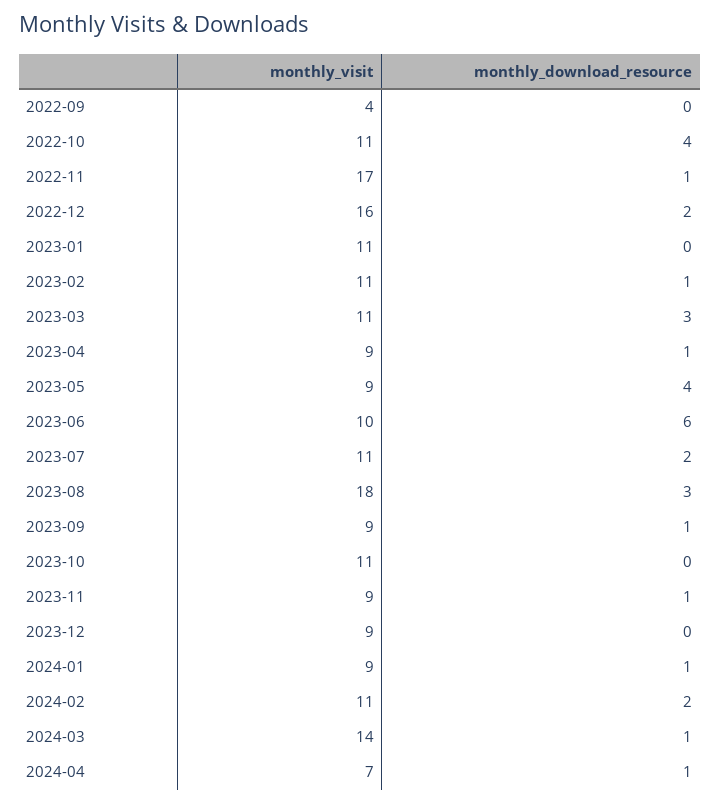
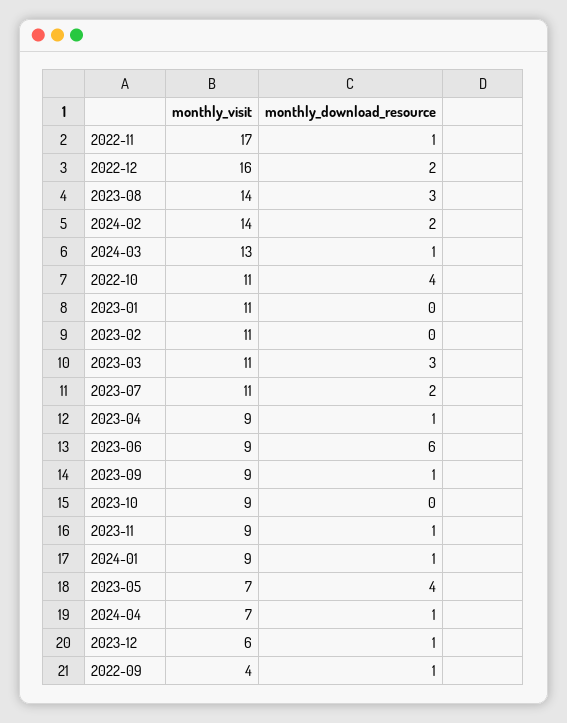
monthly_download_resource, 2022-09: 0 -> 1
monthly_download_resource, 2023-02: 1 -> 0
monthly_visit, 2023-05: 9 -> 7
monthly_visit, 2023-06: 10 -> 9
monthly_visit, 2023-08: 18 -> 14
monthly_visit, 2023-10: 11 -> 9
monthly_visit, 2023-12: 9 -> 6
monthly_download_resource, 2023-12: 0 -> 1
monthly_visit, 2024-02: 11 -> 14
monthly_visit, 2024-03: 14 -> 13

